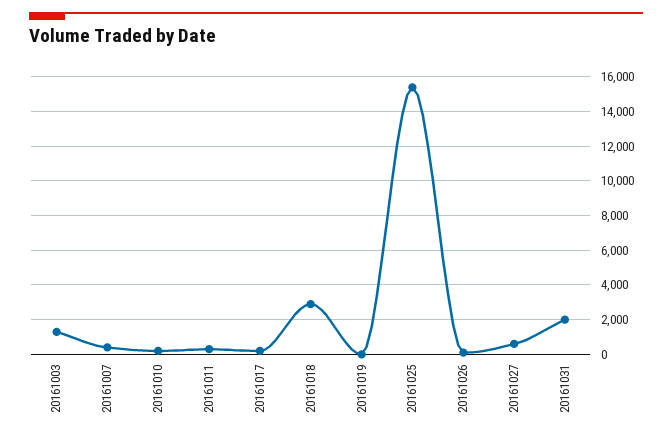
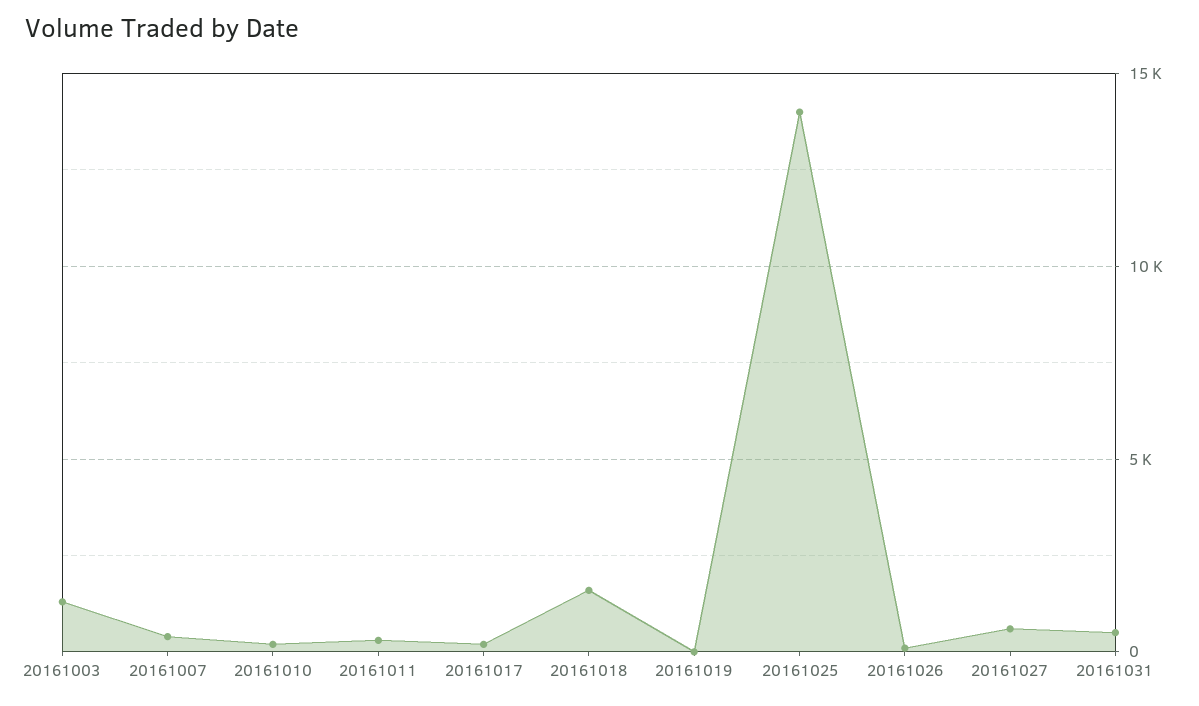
20161018: 3000 -> 1500
20161025: 15500 -> 14000
20161031: 2000 -> 500

